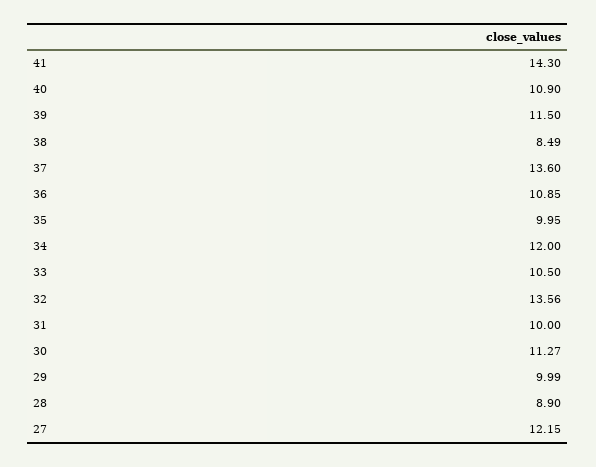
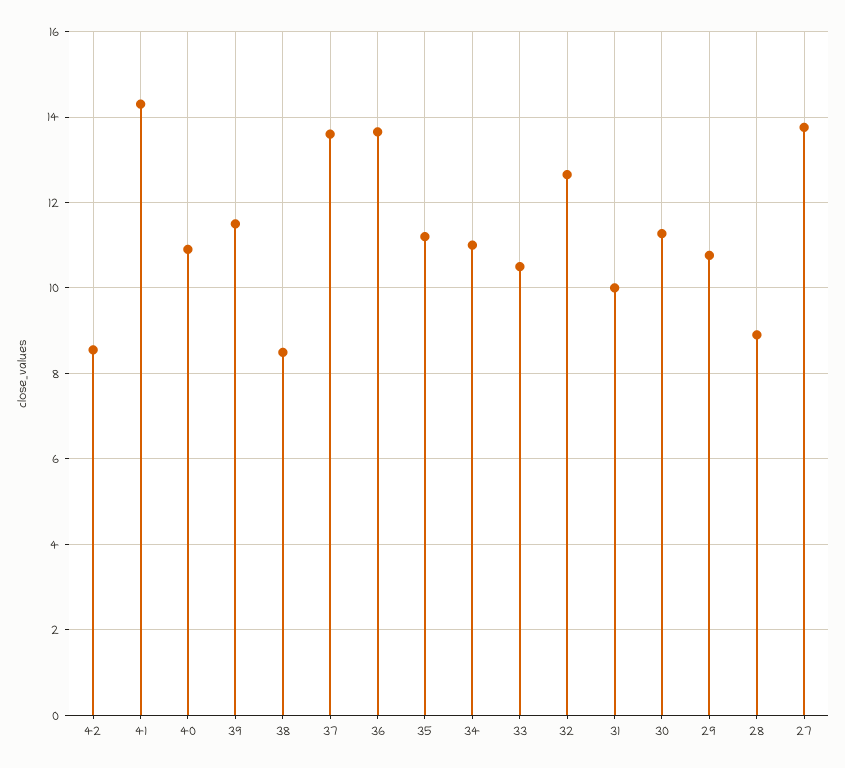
36: 10.85 -> 13.6
35: 9.95 -> 11.2
34: 12 -> 11
32: 13.56 -> 12.6
29: 9.99 -> 10.8
27: 12.15 -> 13.8
42: none -> 8.6

